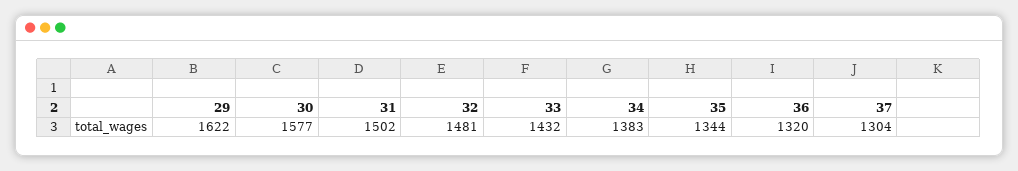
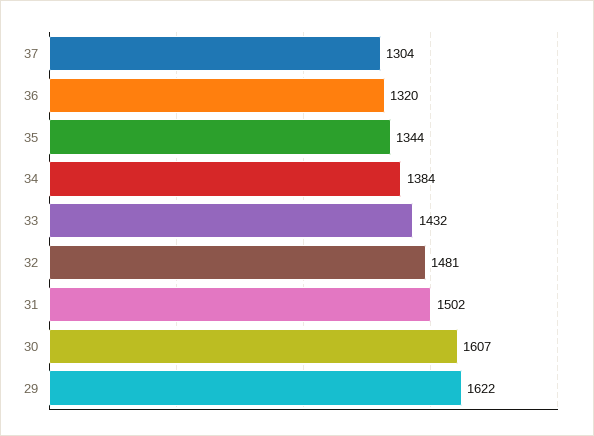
30: 1577 -> 1607
34: 1383 -> 1384

